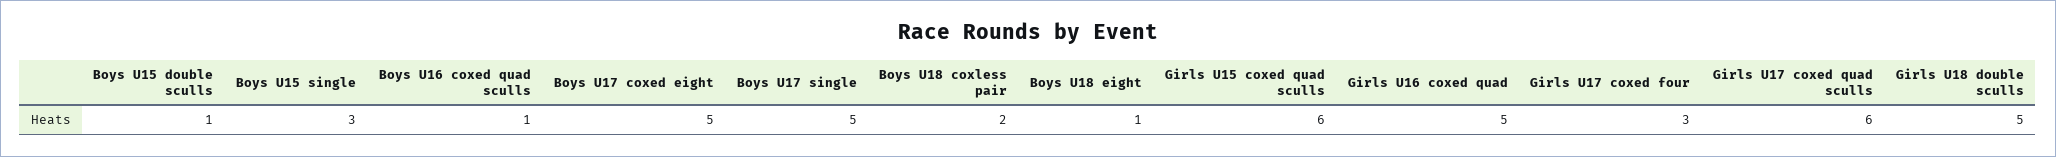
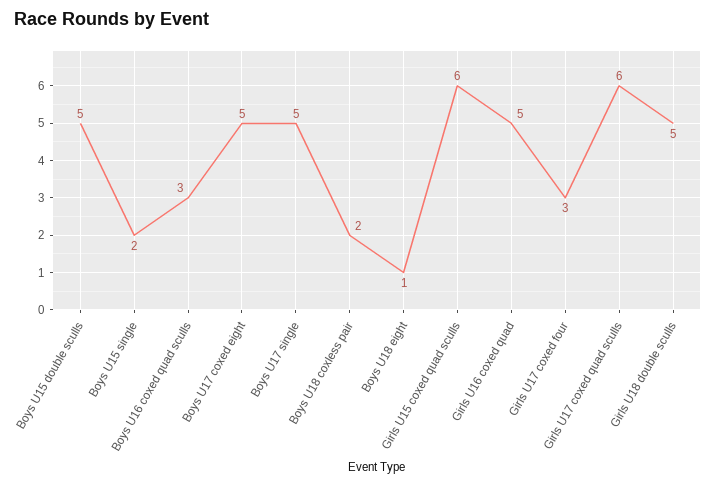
Boys U15 double sculls: 1 -> 5
Boys U15 single: 3 -> 2
Boys U16 coxed quad sculls: 1 -> 3

